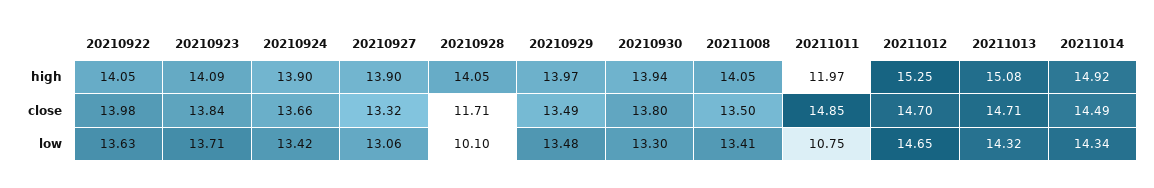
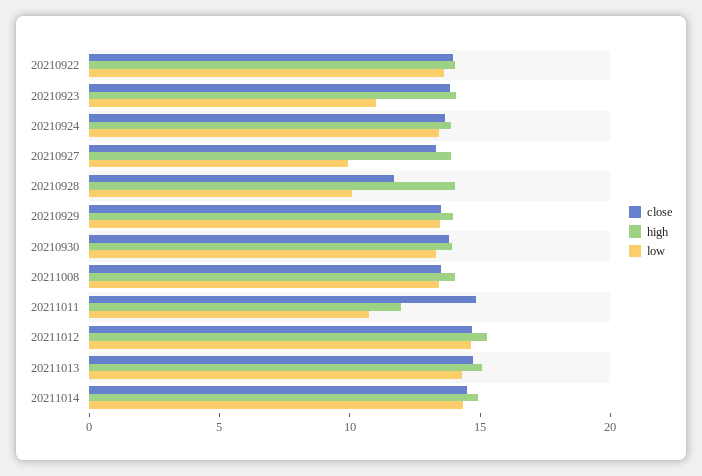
low, 20210923: 13.71 -> 11
low, 20210927: 13.06 -> 10

